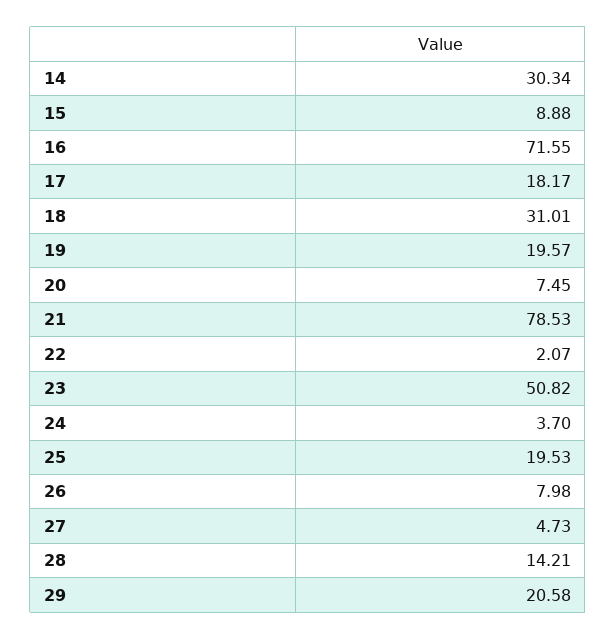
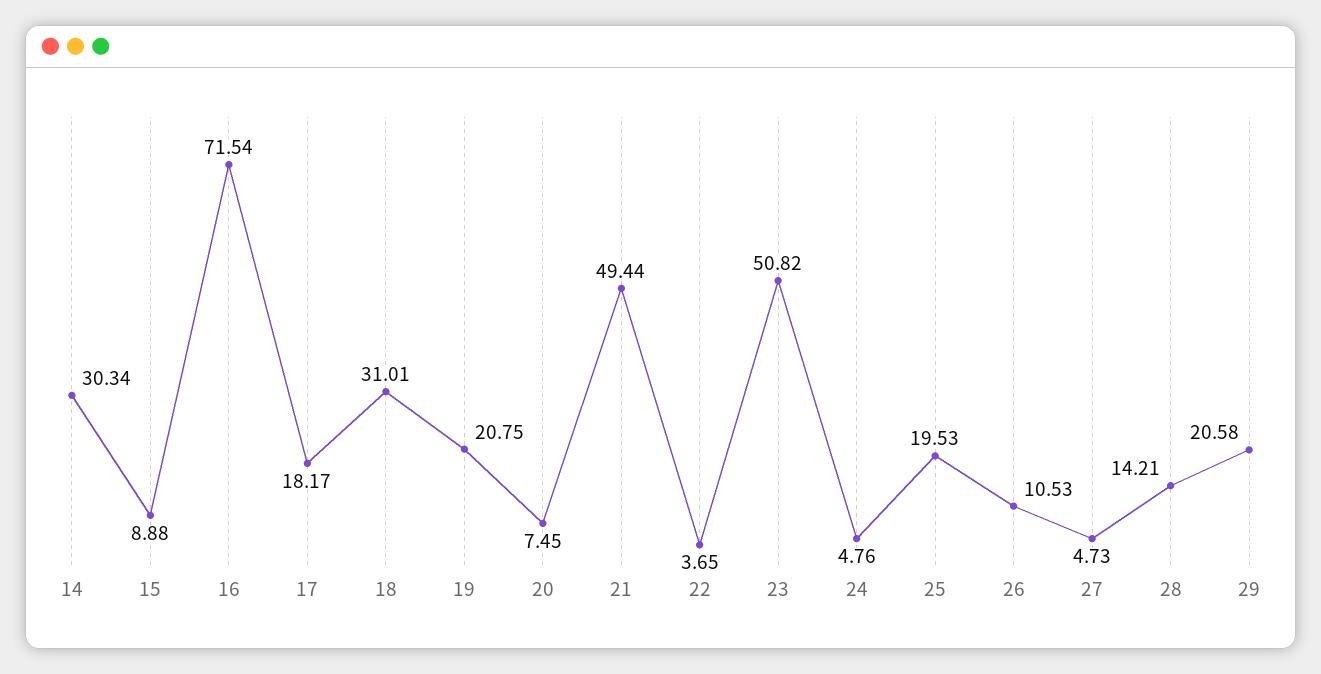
16: 71.55 -> 71.54
19: 19.57 -> 20.75
21: 78.53 -> 49.44
22: 2.07 -> 3.65
24: 3.7 -> 4.76
26: 7.98 -> 10.53

